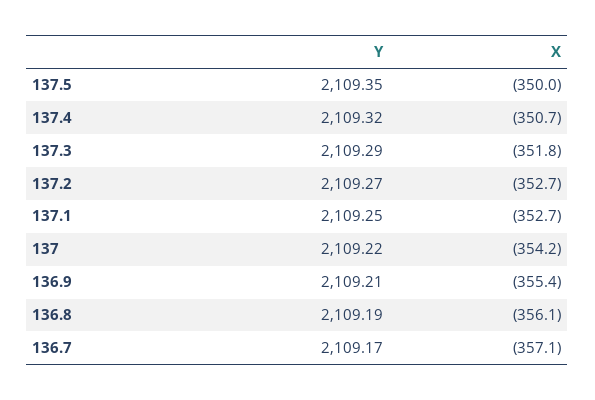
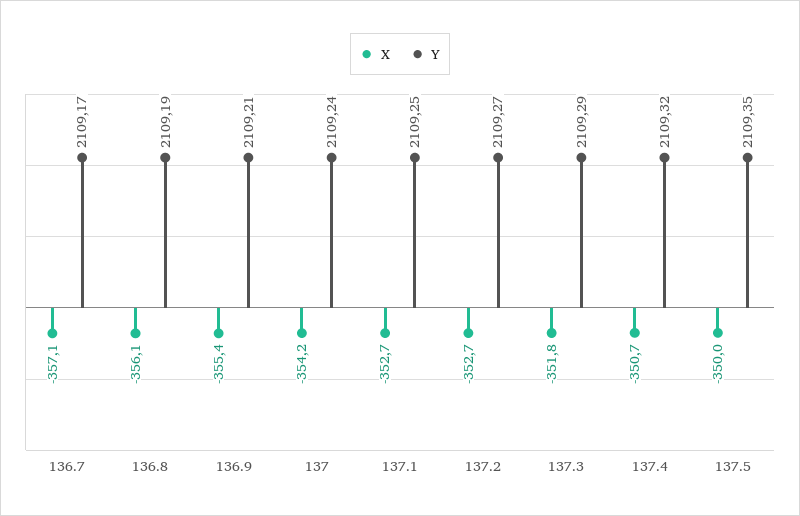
Y, 137: 2109.22 -> 2109.24

